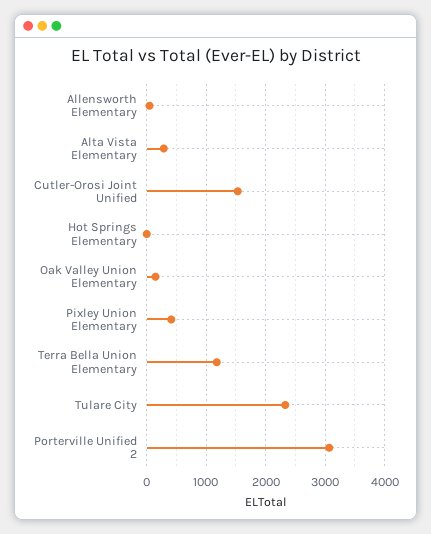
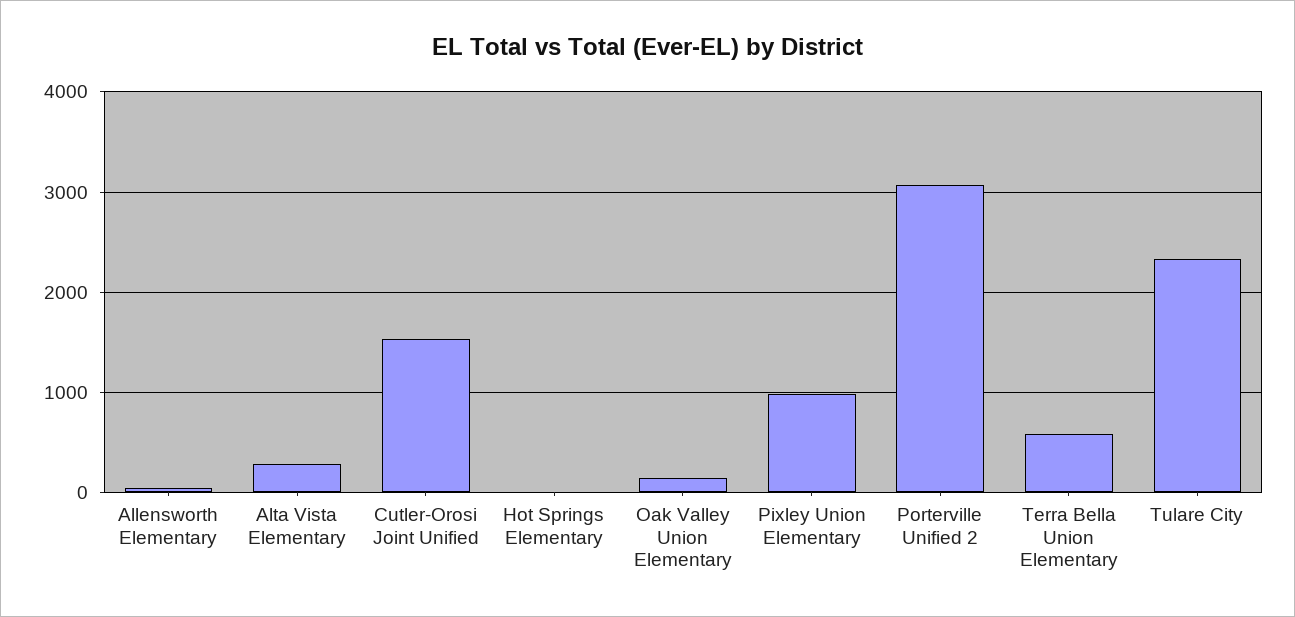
Pixley Union Elementary: 400 -> 1000
Terra Bella Union Elementary: 1200 -> 600

